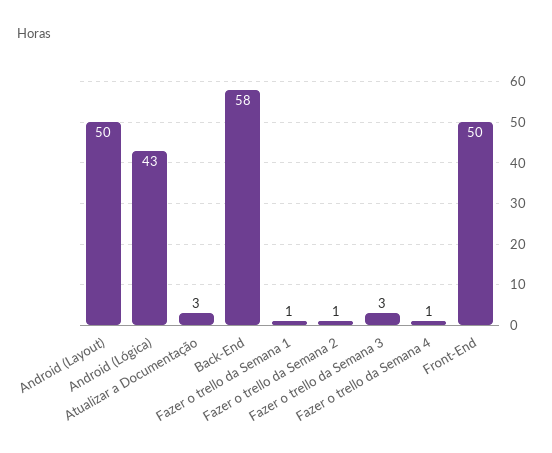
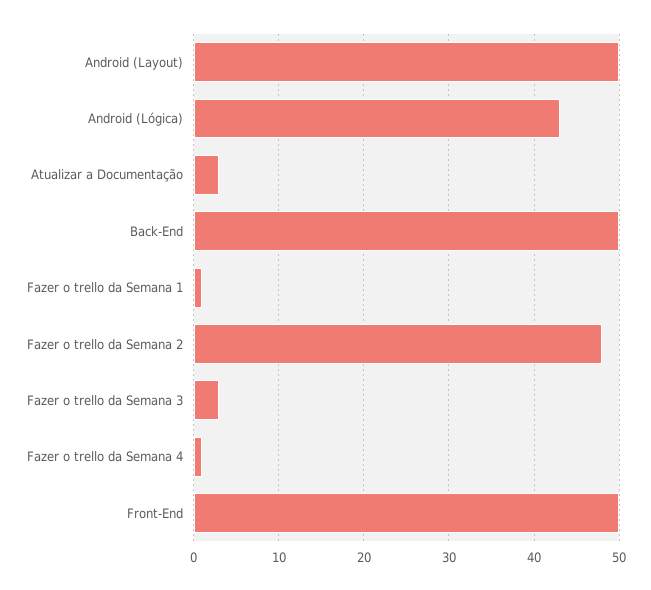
Back-End: 58 -> 50
Fazer o trello da Semana 2: 1 -> 48

